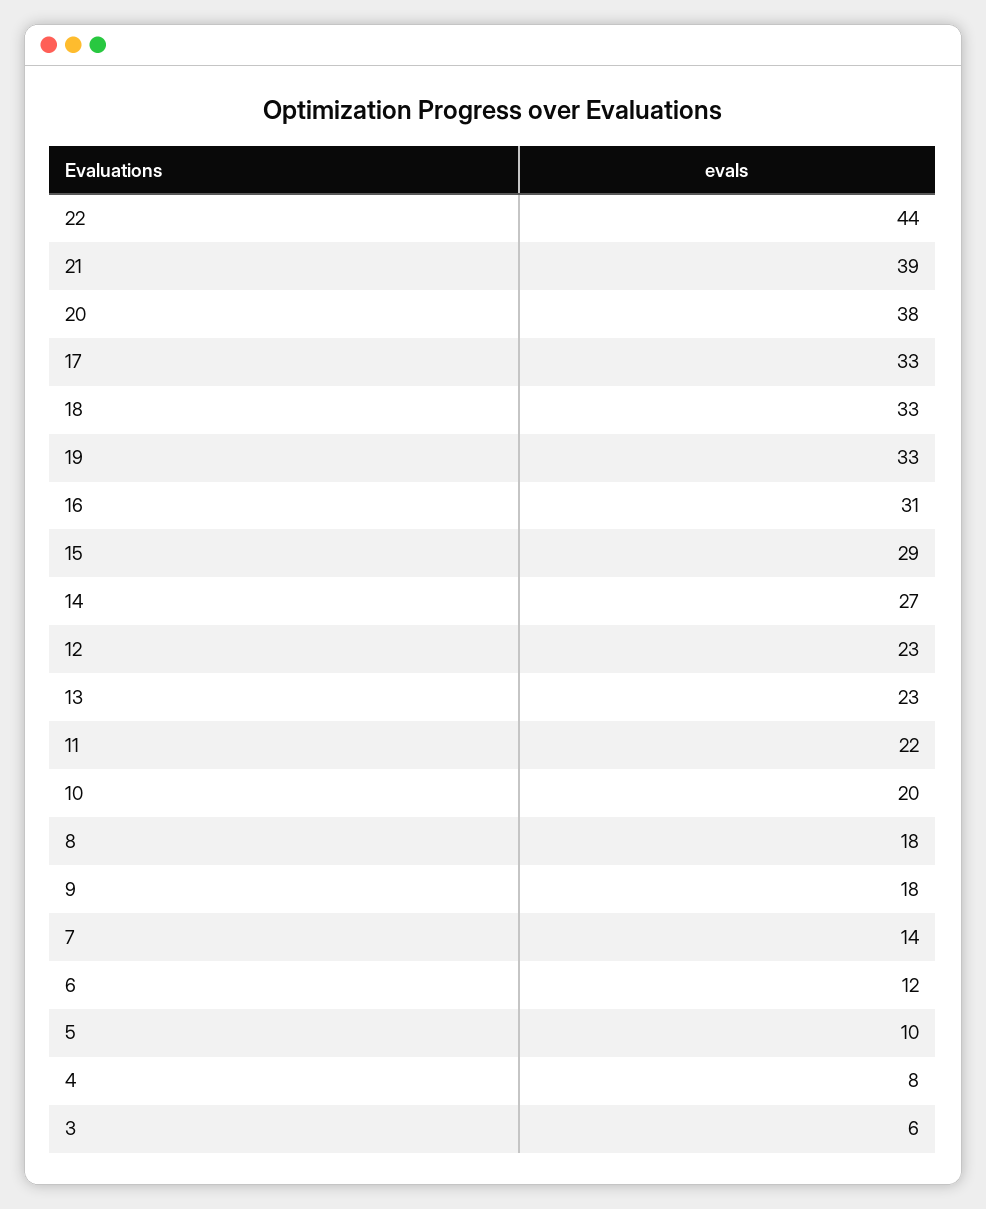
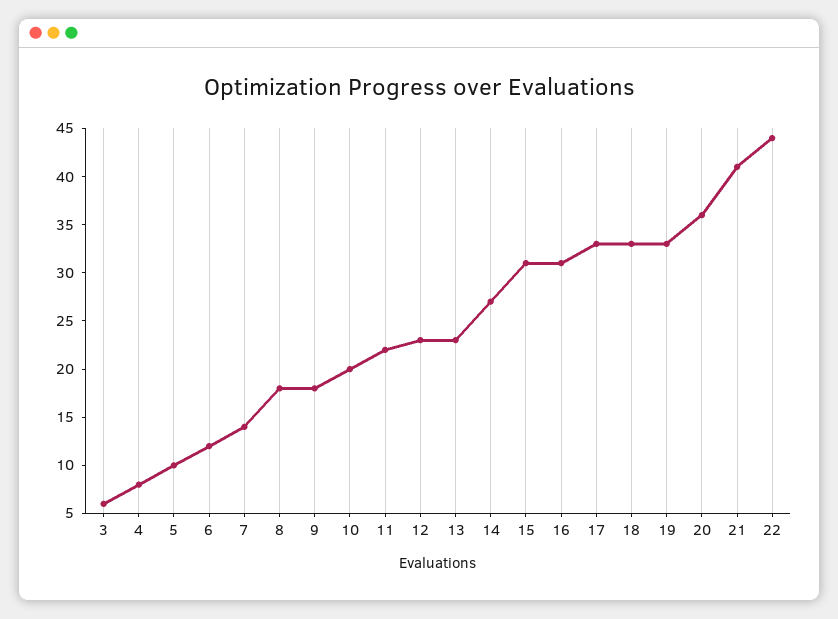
21: 39 -> 41
20: 38 -> 36
15: 29 -> 31

